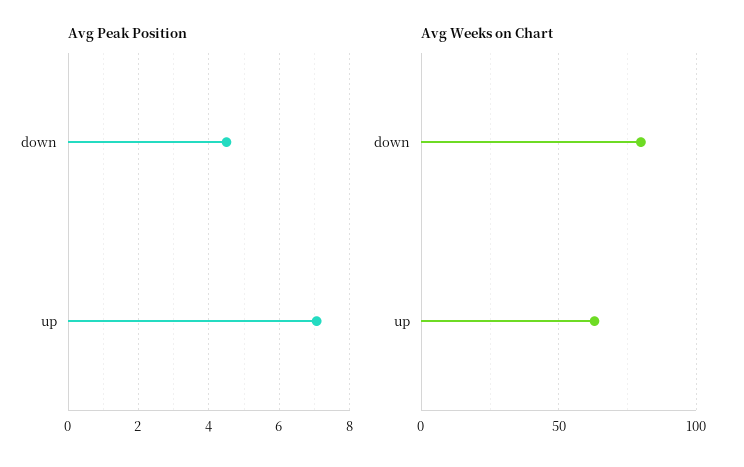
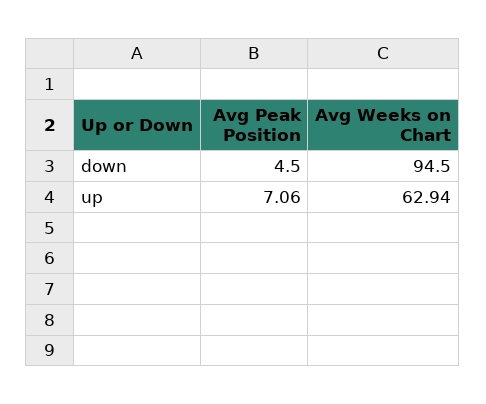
Avg Weeks on Chart, down: 80 -> 94.5

